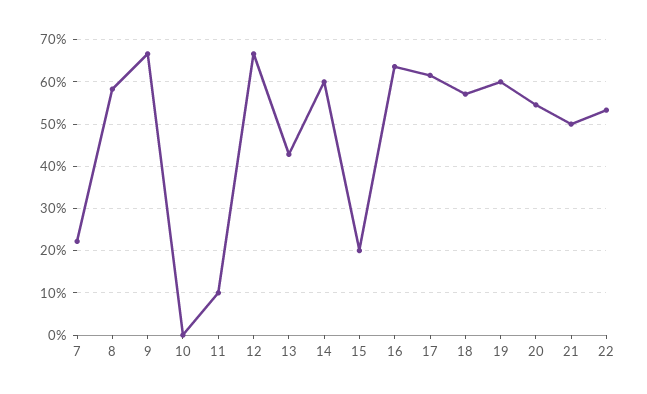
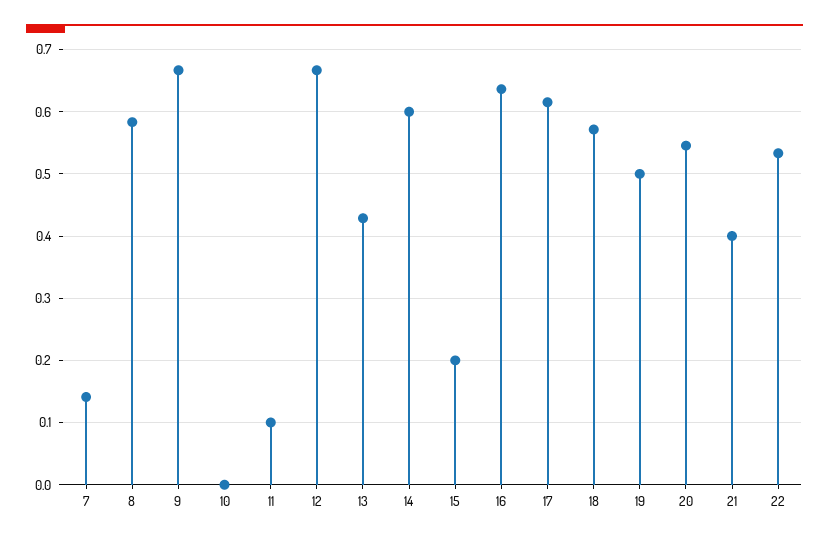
7: 0.22 -> 0.14
19: 0.6 -> 0.5
21: 0.5 -> 0.4

